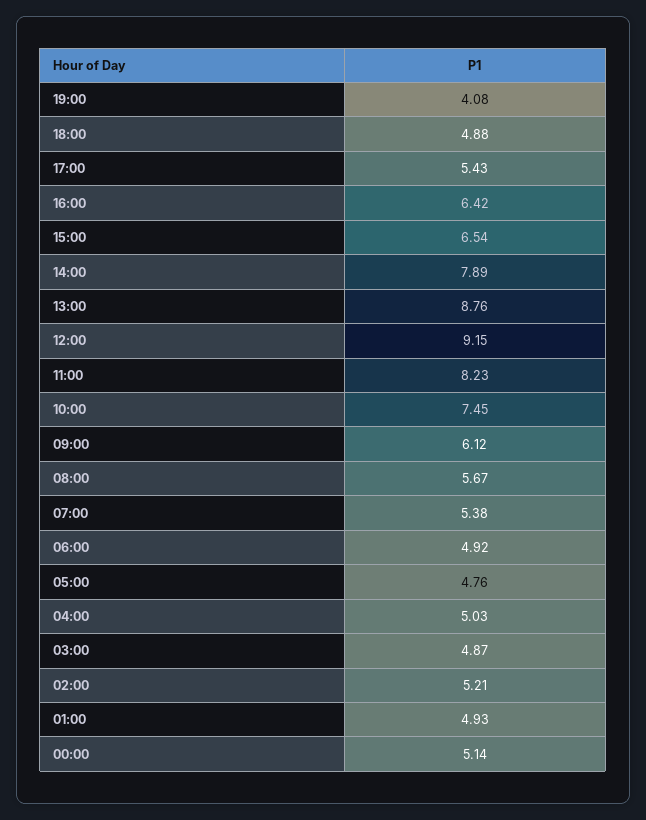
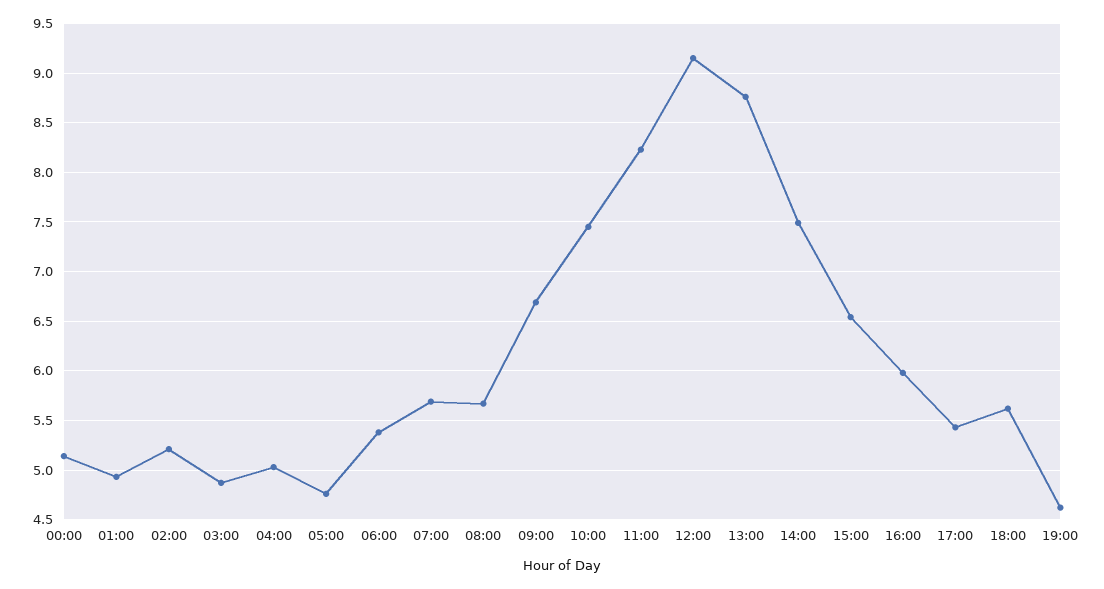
19:00: 4.08 -> 4.6
18:00: 4.88 -> 5.6
16:00: 6.42 -> 6
14:00: 7.89 -> 7.5
09:00: 6.12 -> 6.7
07:00: 5.38 -> 5.7
06:00: 4.92 -> 5.4

